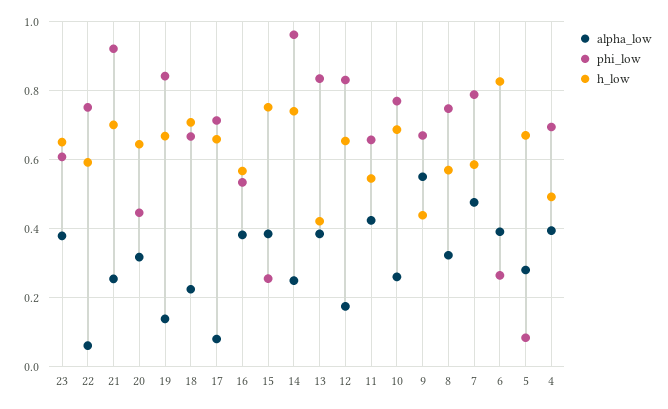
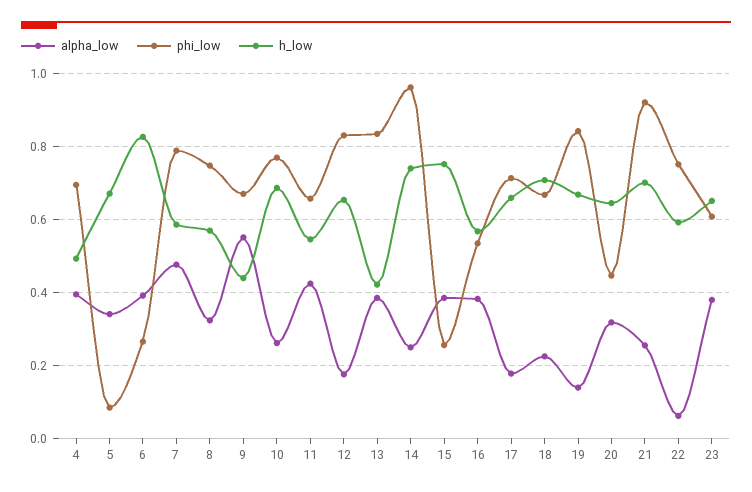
alpha_low, 17: 0.08 -> 0.18
alpha_low, 5: 0.28 -> 0.34

